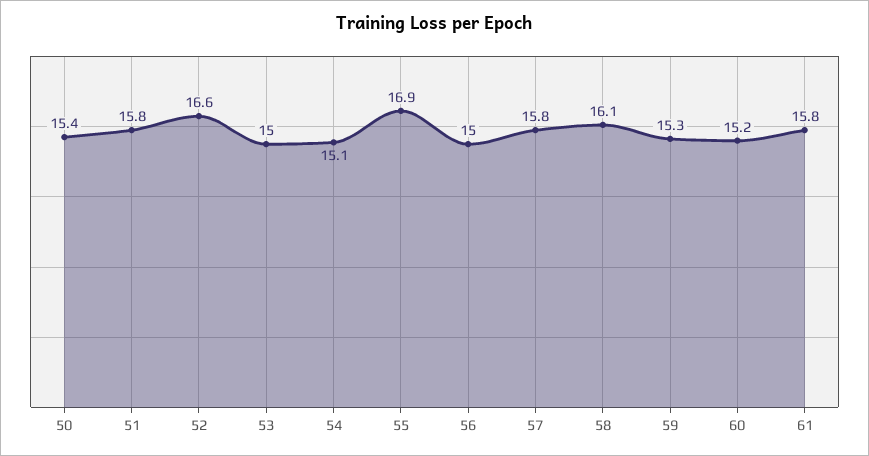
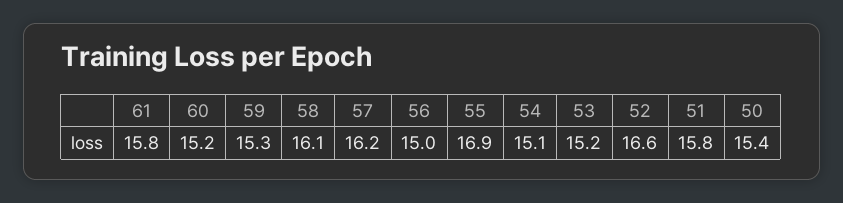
53: 15 -> 15.2
57: 15.8 -> 16.2

